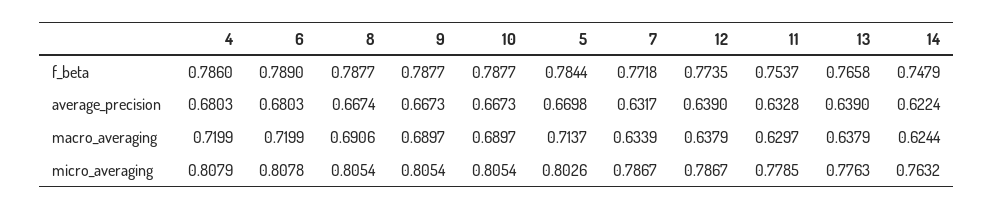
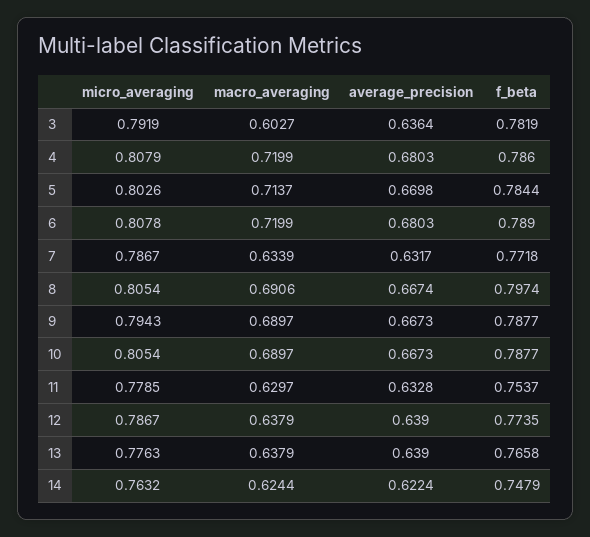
8, f_beta: 0.7877 -> 0.7974
9, micro_averaging: 0.8054 -> 0.7943
3, micro_averaging: none -> 0.7919
3, macro_averaging: none -> 0.6027
3, average_precision: none -> 0.6364
3, f_beta: none -> 0.7819

